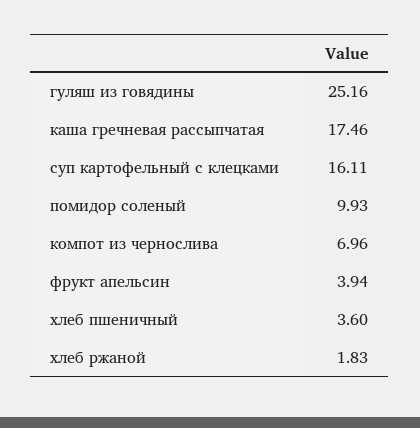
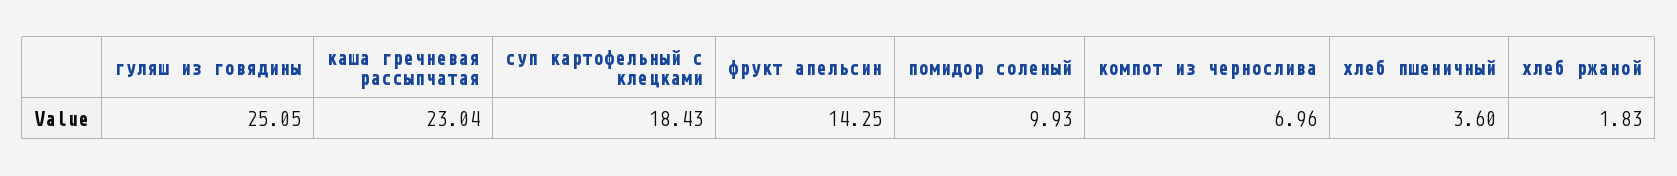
гуляш из говядины: 25.16 -> 25.05
каша гречневая рассыпчатая: 17.46 -> 23.04
суп картофельный с клецками: 16.11 -> 18.43
фрукт апельсин: 3.94 -> 14.25

